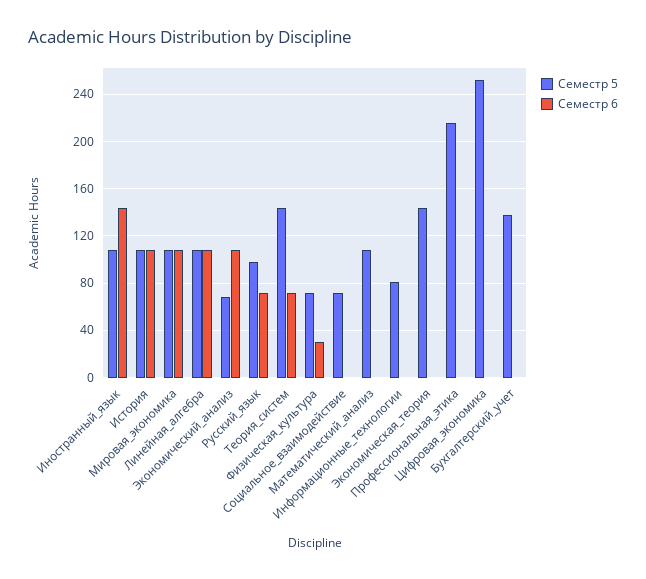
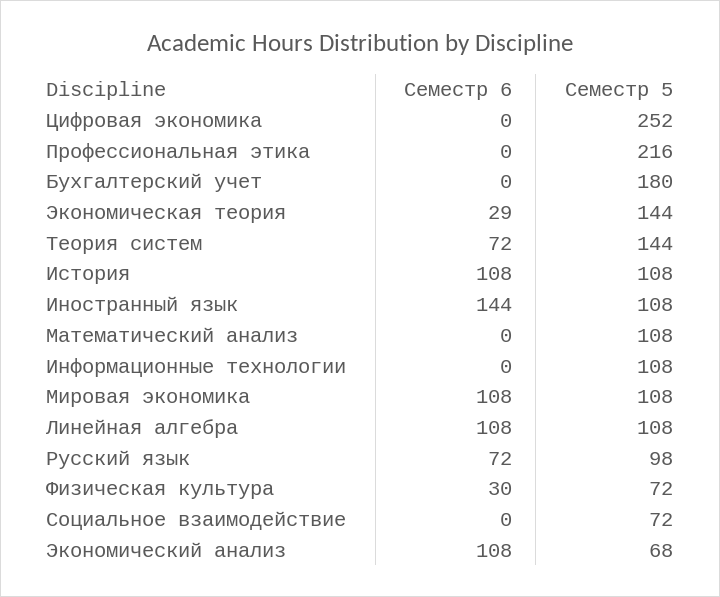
Семестр 5, Информационные_технологии: 80 -> 108
Семестр 6, Экономическая_теория: 0 -> 29
Семестр 5, Бухгалтерский_учет: 140 -> 180

